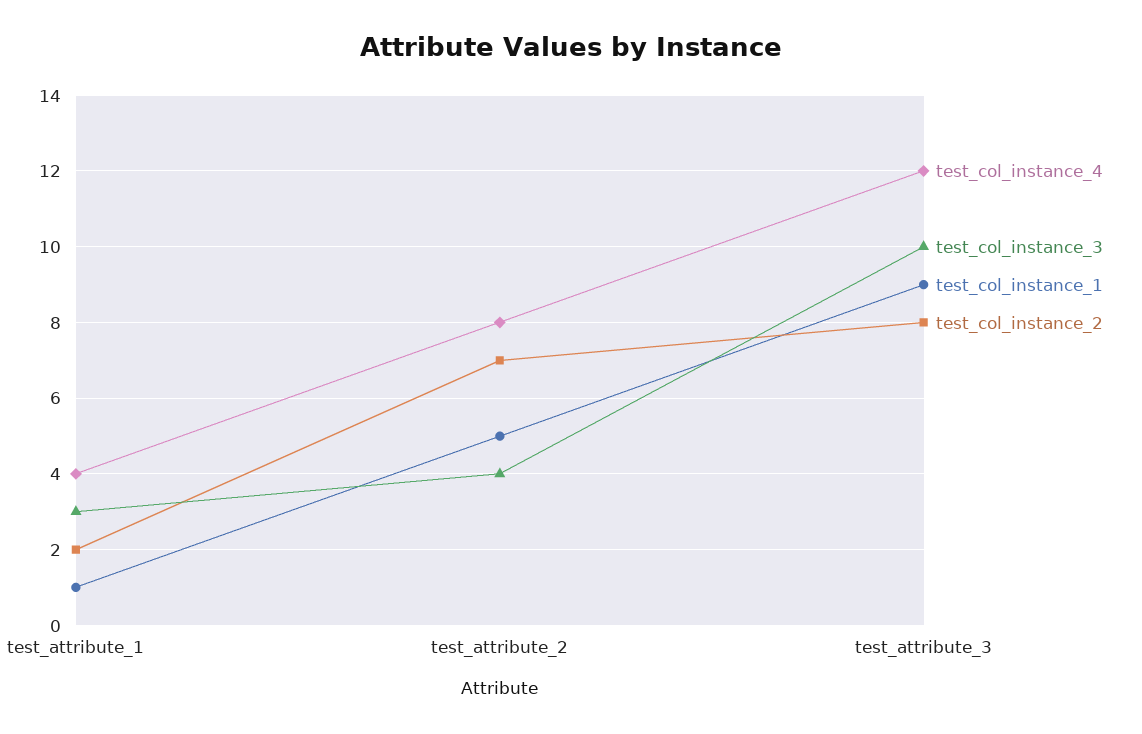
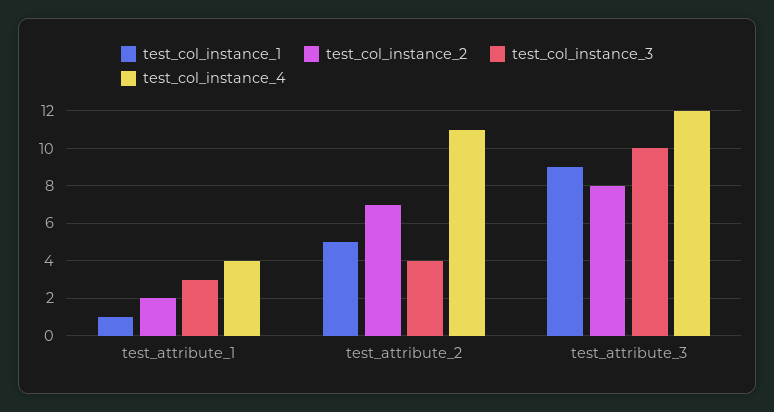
test_col_instance_4, test_attribute_2: 8 -> 11

